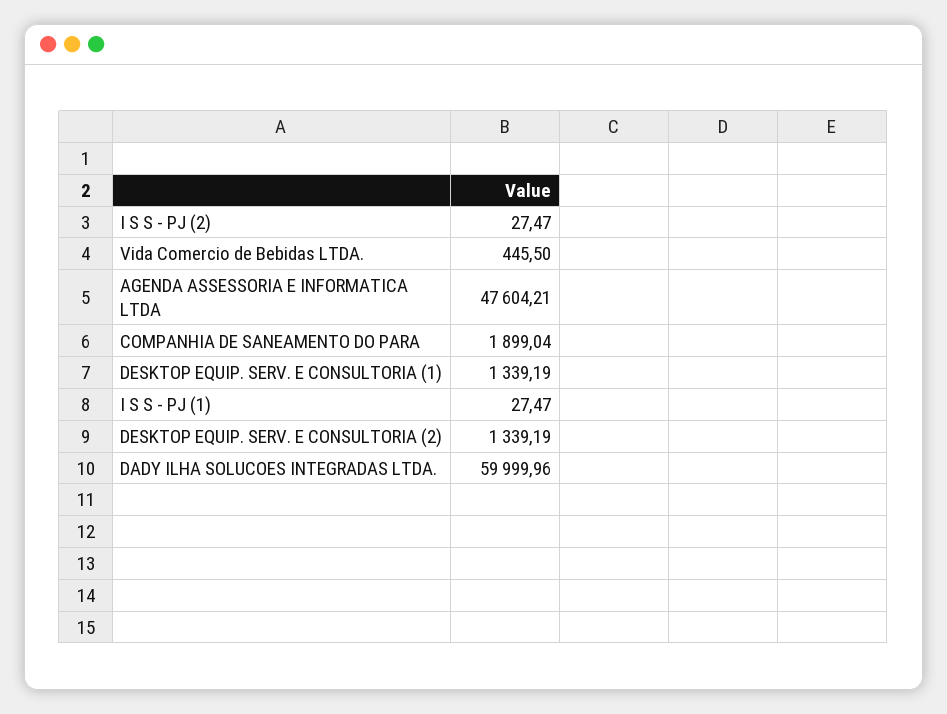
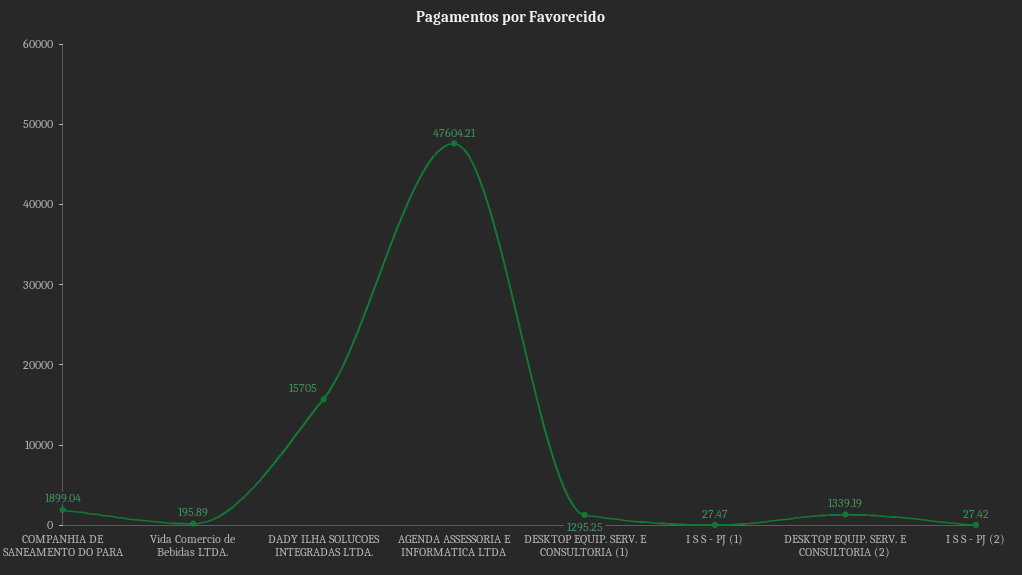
I S S - PJ (2): 27.47 -> 27.42
Vida Comercio de Bebidas LTDA.: 445.5 -> 195.89
DESKTOP EQUIP. SERV. E CONSULTORIA (1): 1339.19 -> 1295.25
DADY ILHA SOLUCOES INTEGRADAS LTDA.: 59999.96 -> 15705

